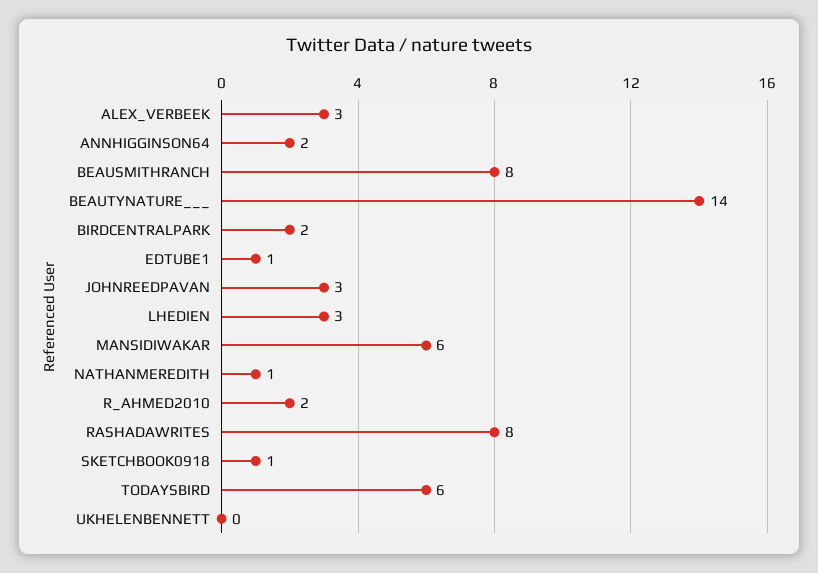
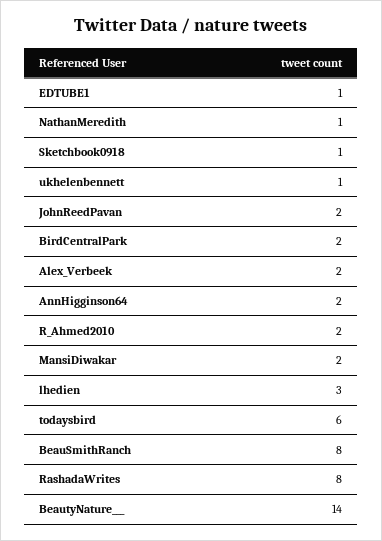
ALEX_VERBEEK: 3 -> 2
JOHNREEDPAVAN: 3 -> 2
MANSIDIWAKAR: 6 -> 2
UKHELENBENNETT: 0 -> 1

